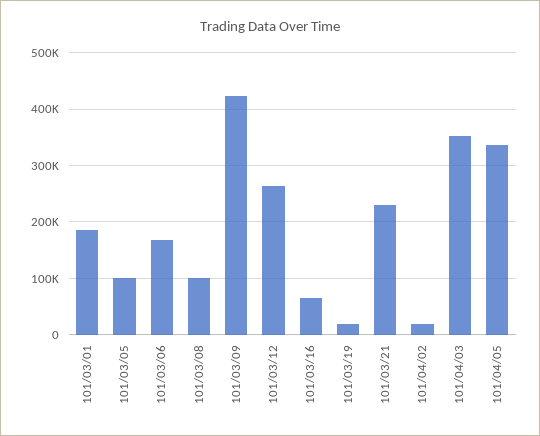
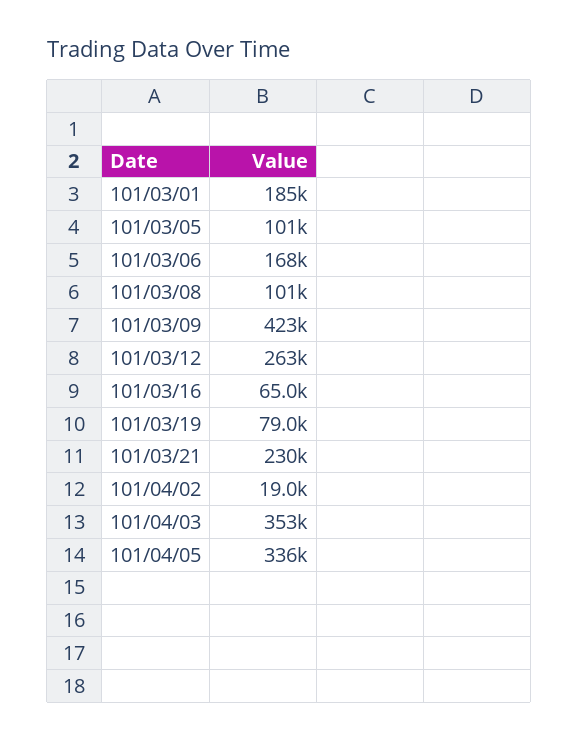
101/03/19: 20000 -> 79000

